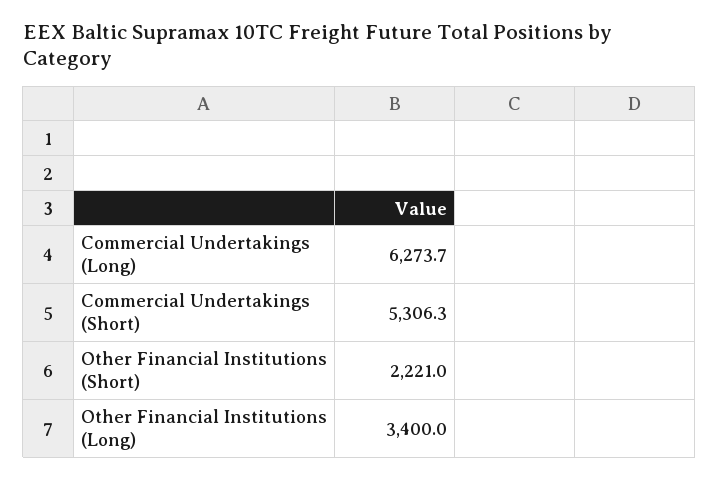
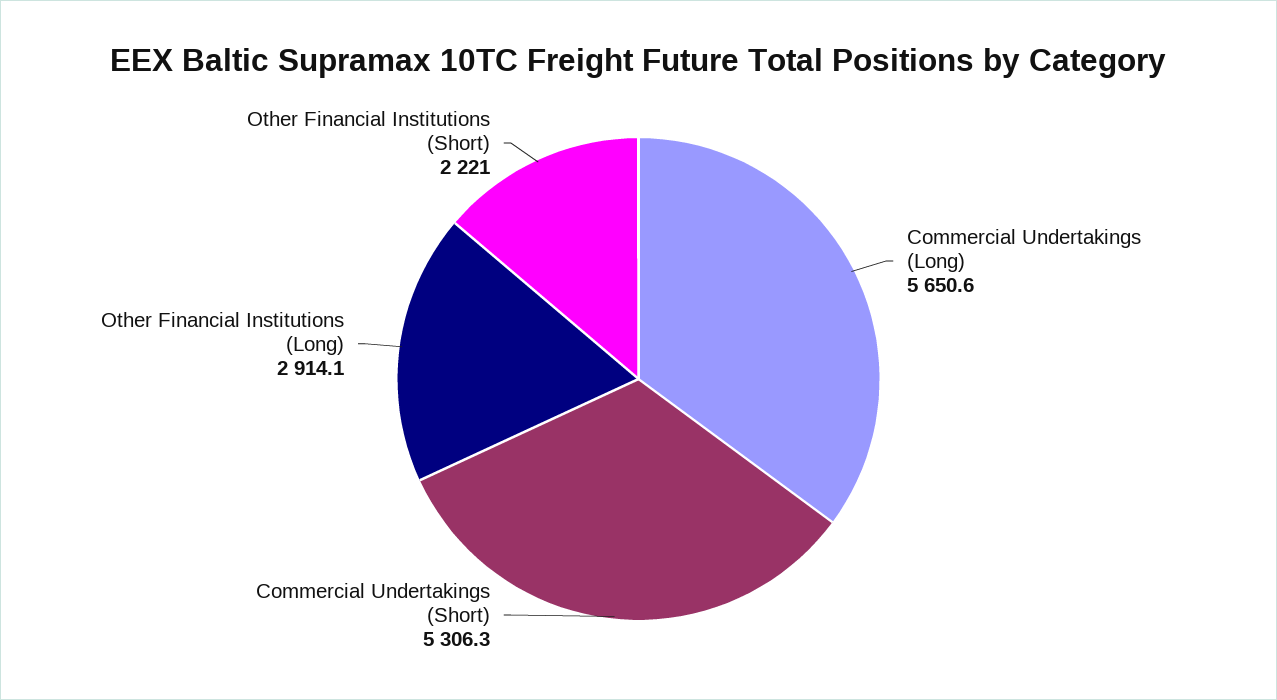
Commercial Undertakings (Long): 6273.7 -> 5650.6
Other Financial Institutions (Long): 3400 -> 2914.1

